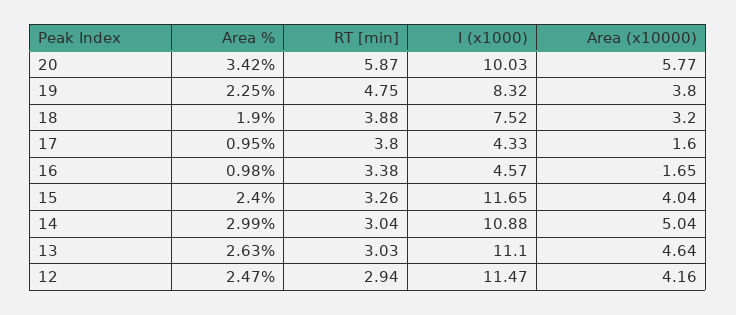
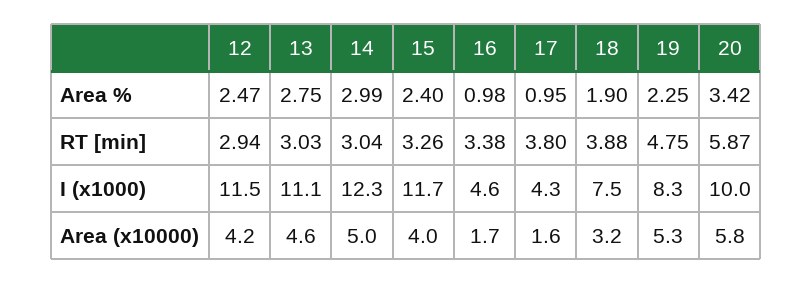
Area (x10000), 19: 3.8 -> 5.3
I (x1000), 14: 10.88 -> 12.3
Area %, 13: 2.63 -> 2.75

